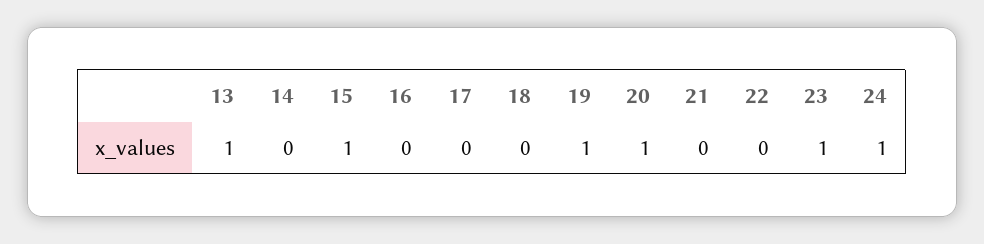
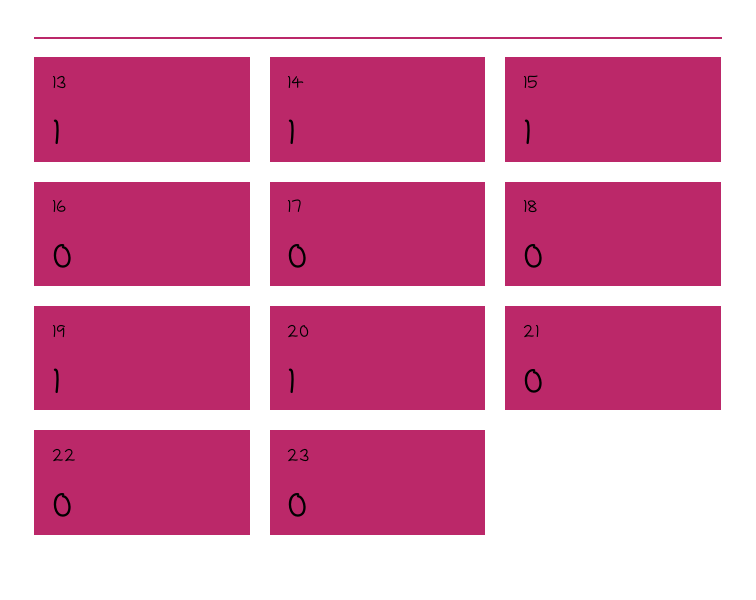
14: 0 -> 1
23: 1 -> 0
24: 1 -> none

